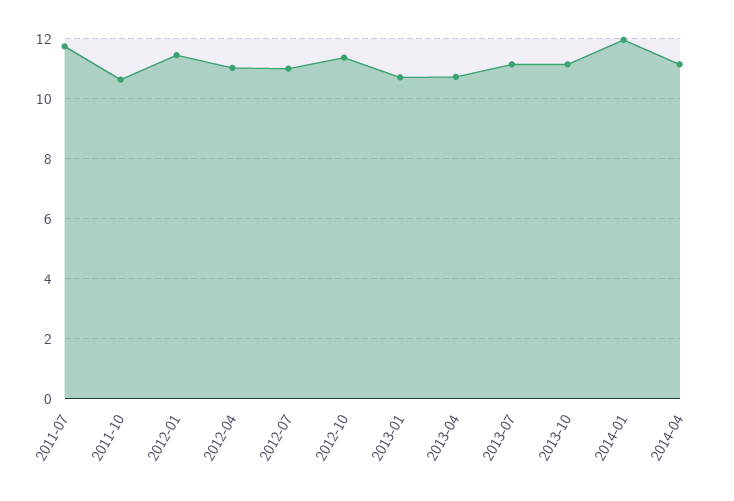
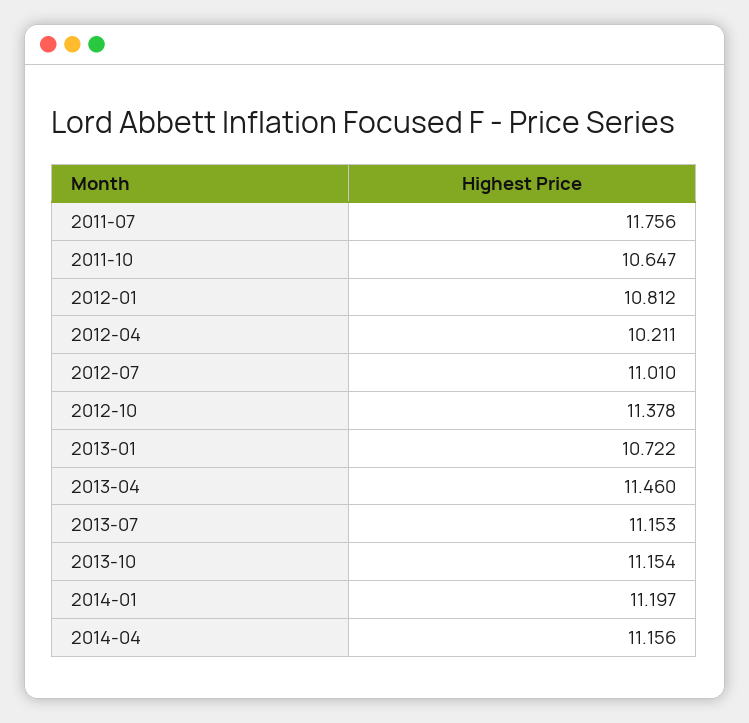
2012-01: 11.5 -> 10.812
2012-04: 11 -> 10.211
2013-04: 10.75 -> 11.46
2014-01: 12 -> 11.197

